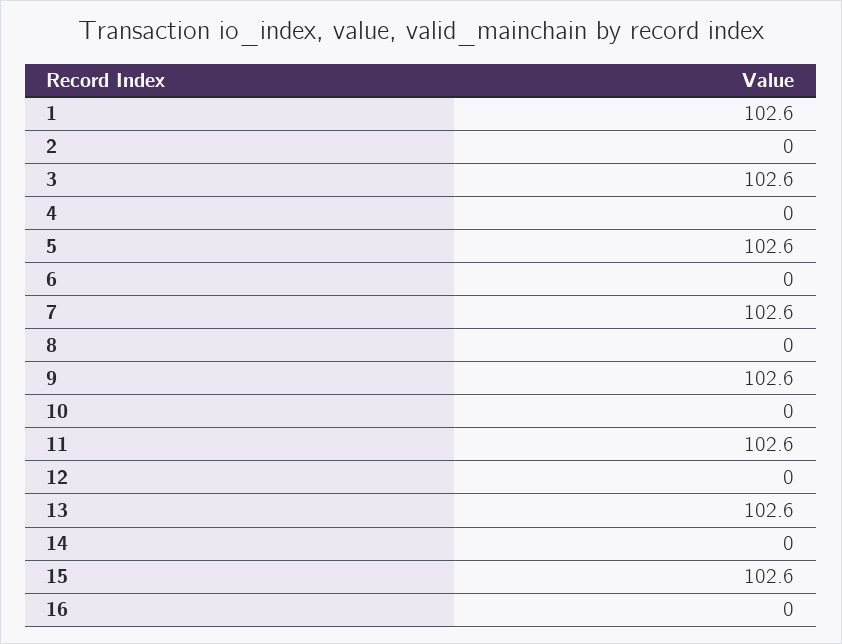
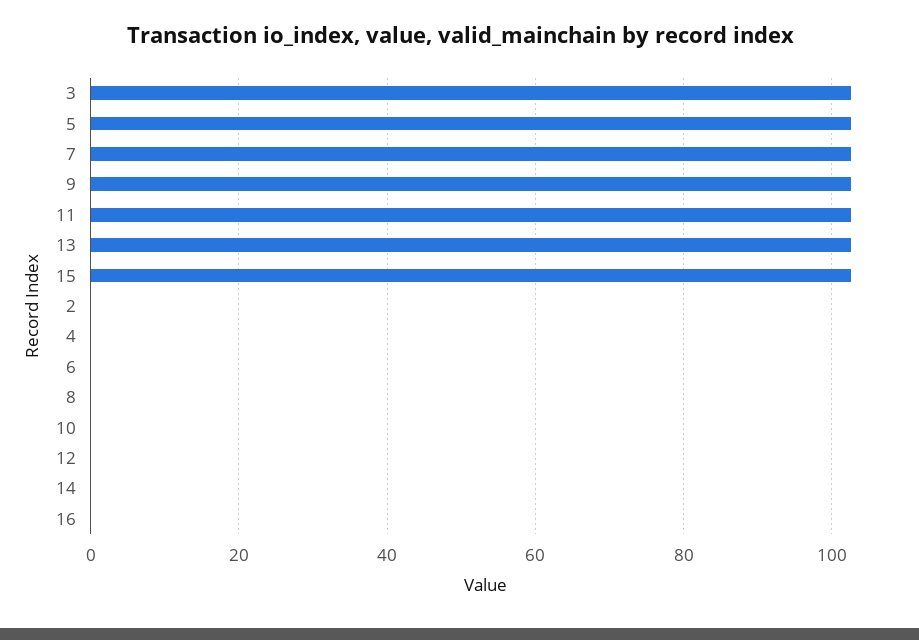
1: 102.6 -> none

